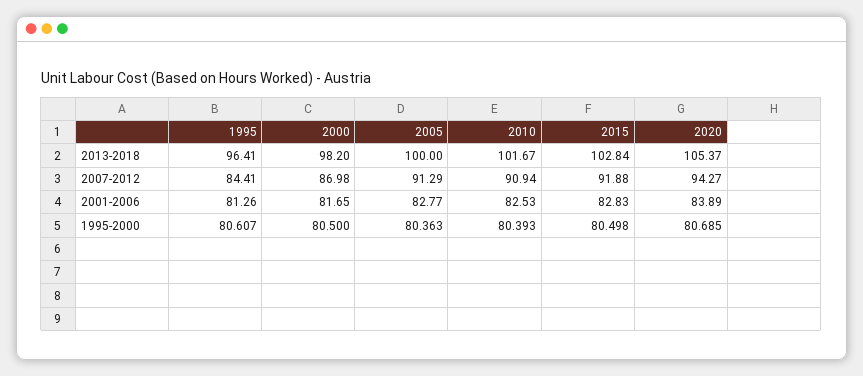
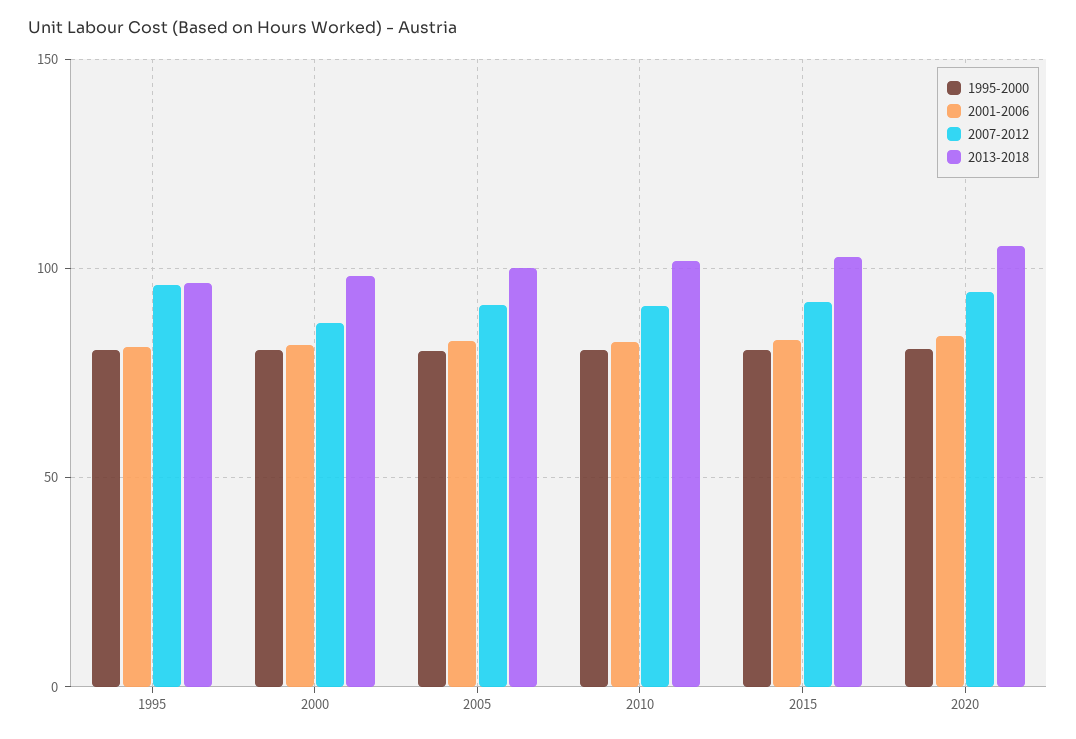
2007-2012, 1995: 84.41 -> 95

